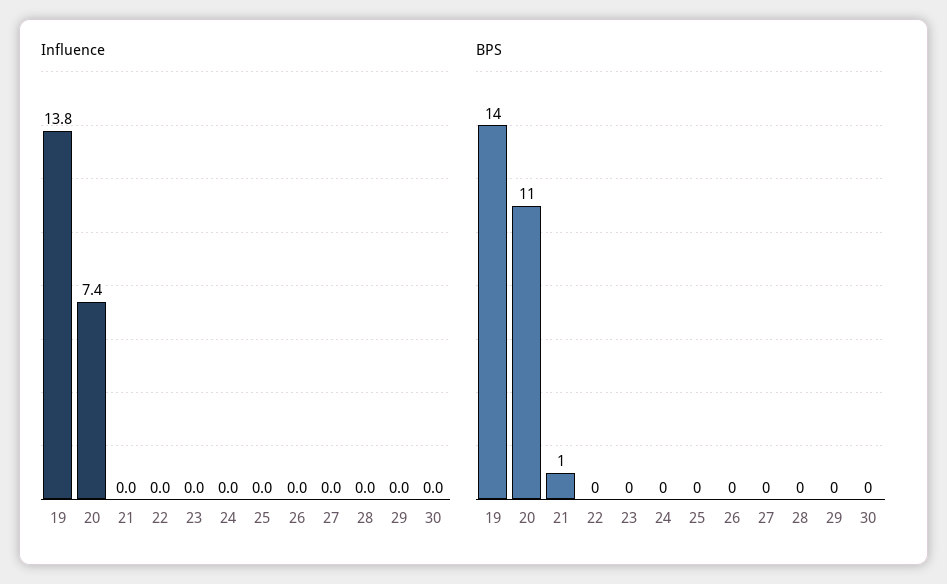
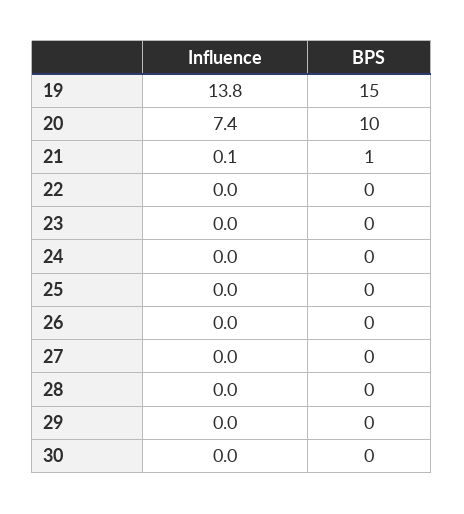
Influence, 21: 0 -> 0.1
BPS, 19: 14 -> 15
BPS, 20: 11 -> 10

